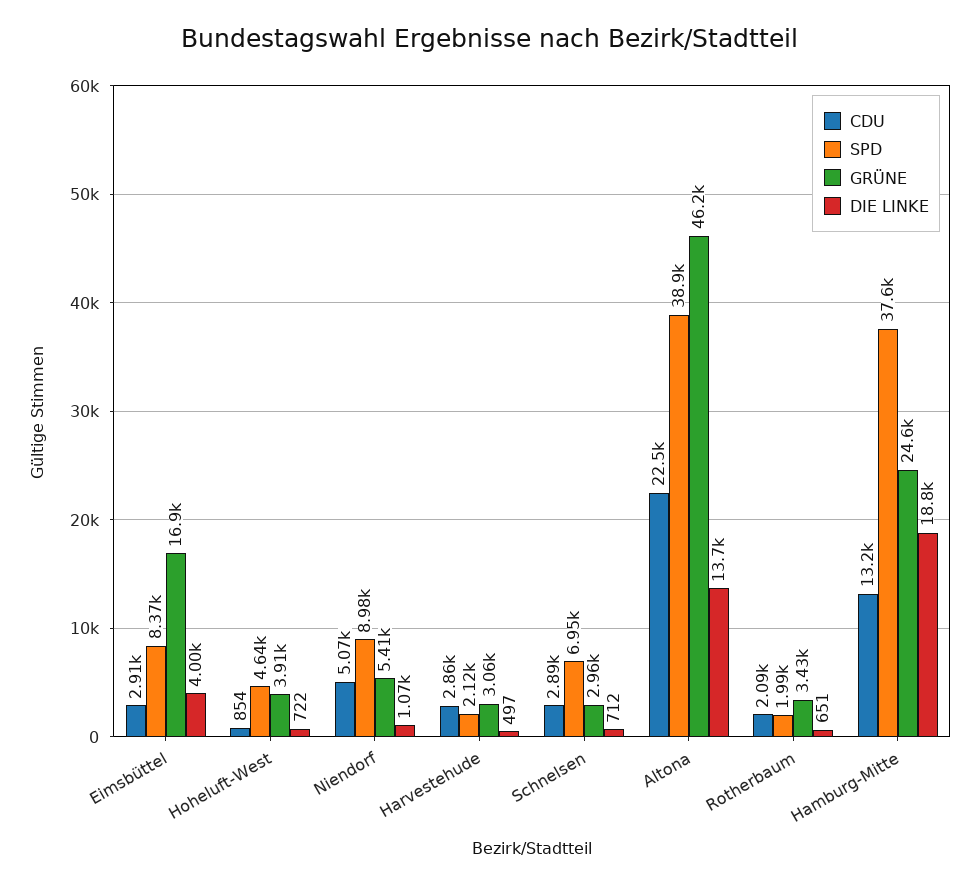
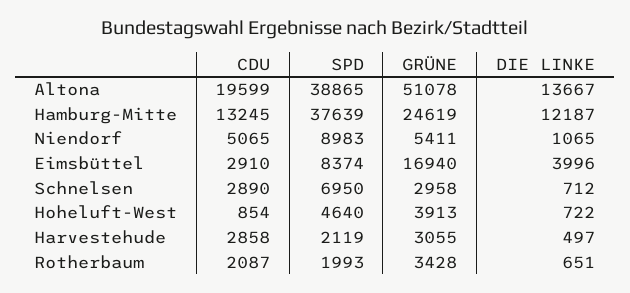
CDU, Altona: 22500 -> 19599
GRÜNE, Altona: 46200 -> 51078
DIE LINKE, Hamburg-Mitte: 18800 -> 12187

